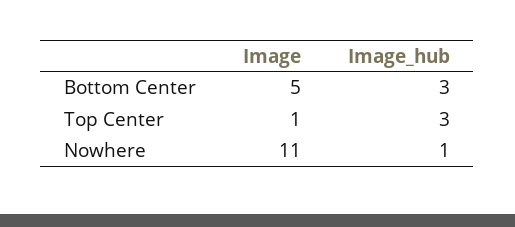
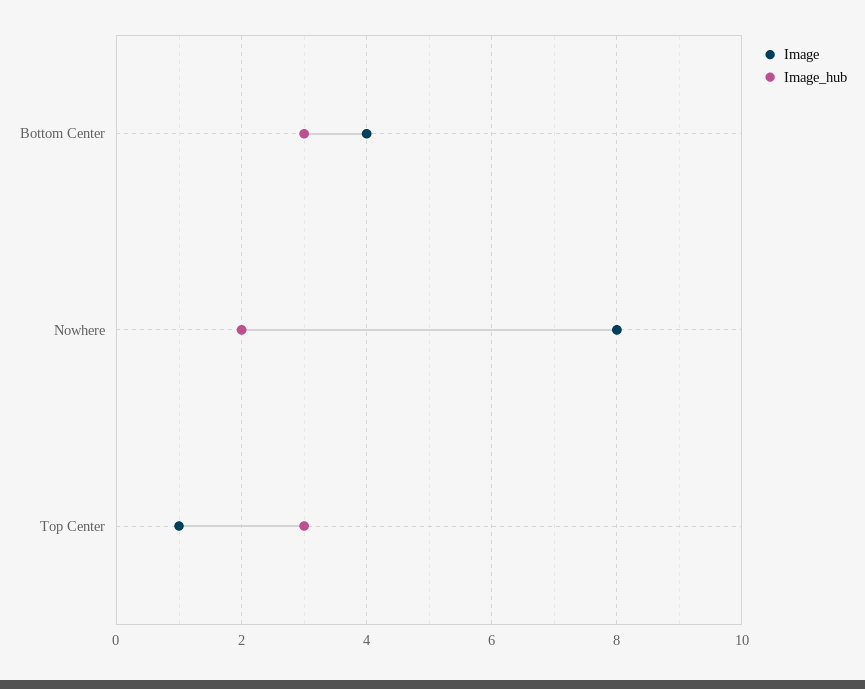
Image, Bottom Center: 5 -> 4
Image, Nowhere: 11 -> 8
Image_hub, Nowhere: 1 -> 2

